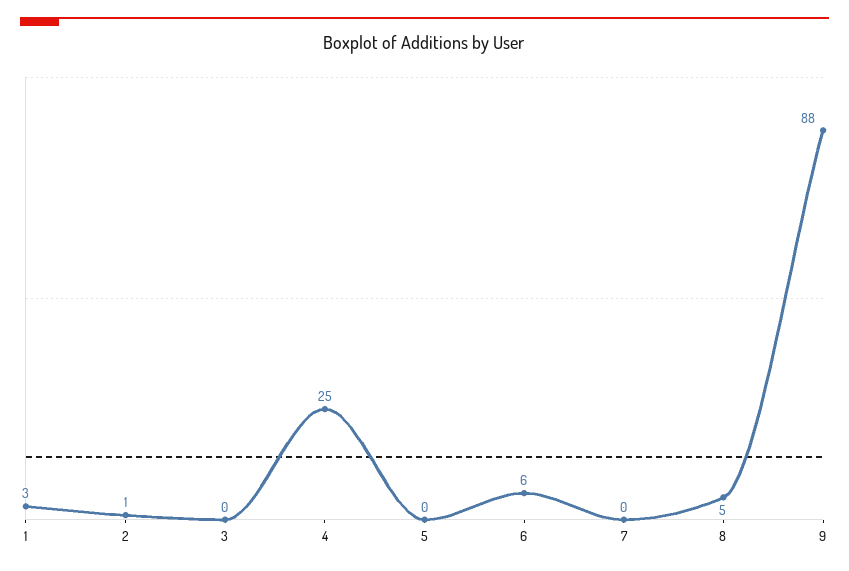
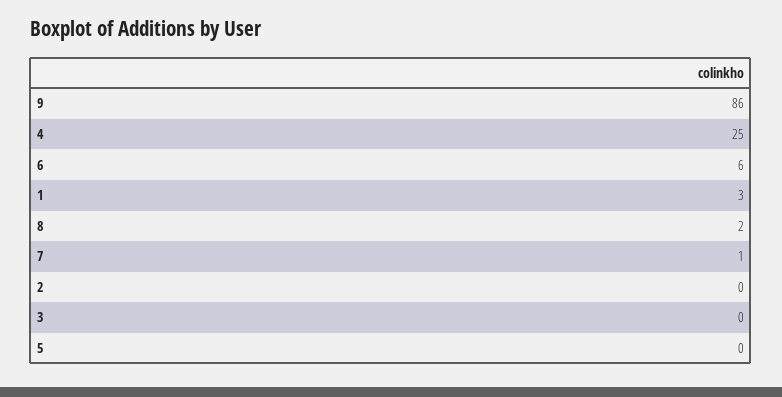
2: 1 -> 0
7: 0 -> 1
8: 5 -> 2
9: 88 -> 86

